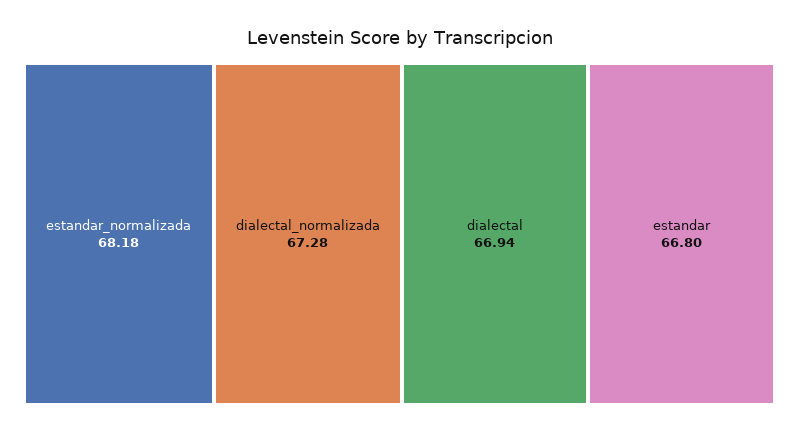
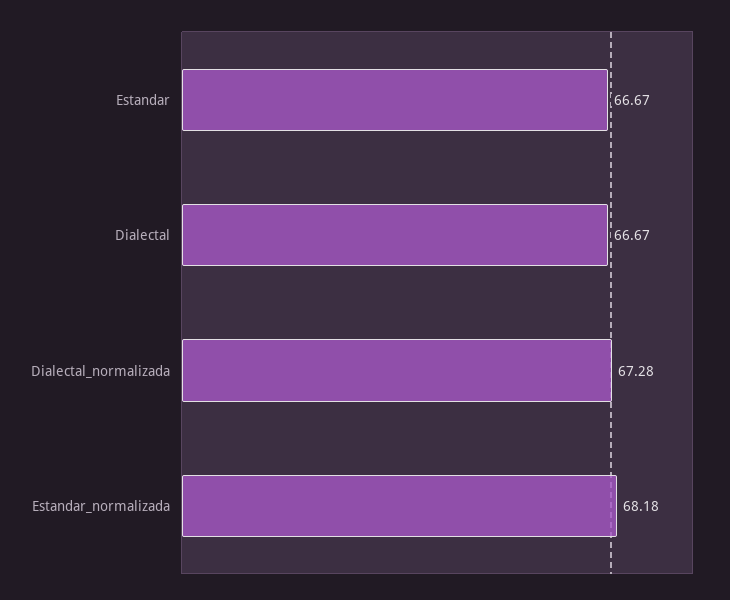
dialectal: 66.94 -> 66.67
estandar: 66.8 -> 66.67

